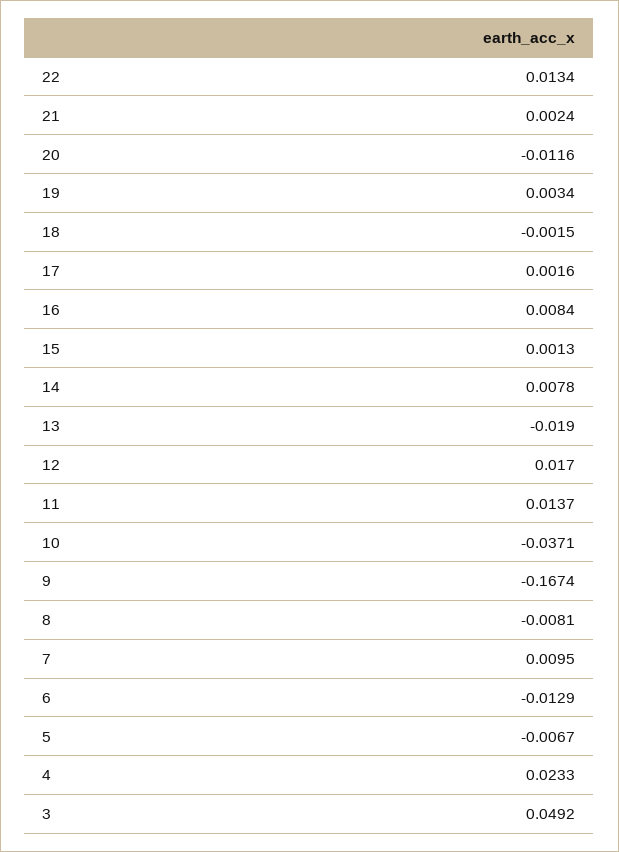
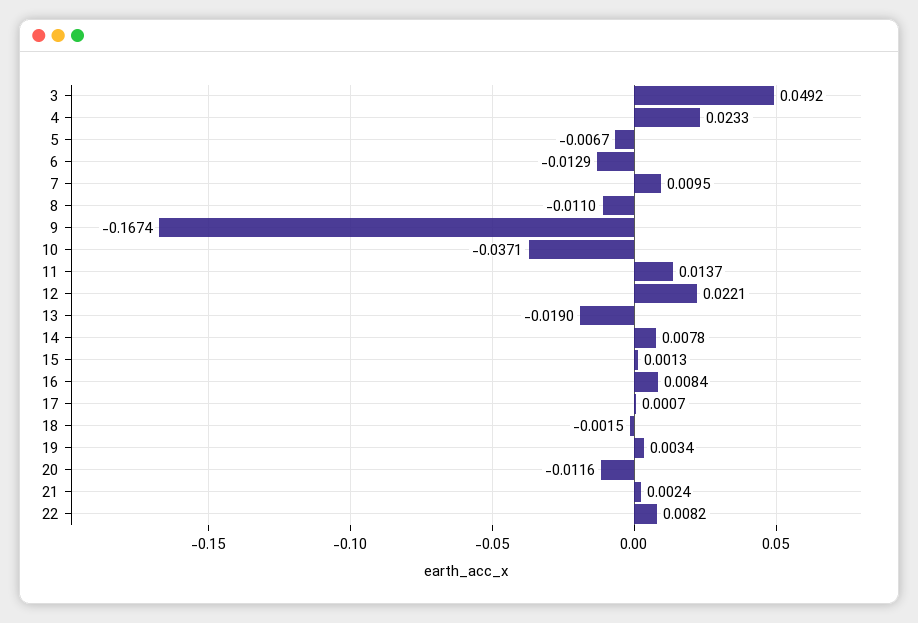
22: 0.0134 -> 0.0082
17: 0.0016 -> 0.0007
12: 0.017 -> 0.0221
8: -0.0081 -> -0.011

